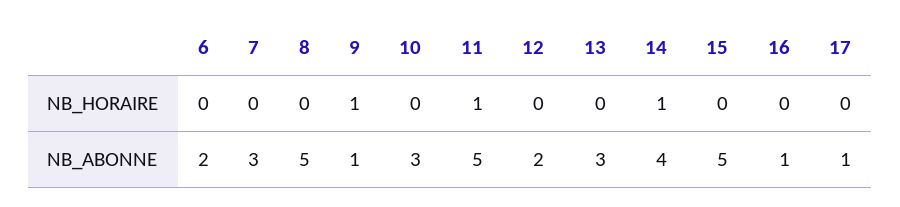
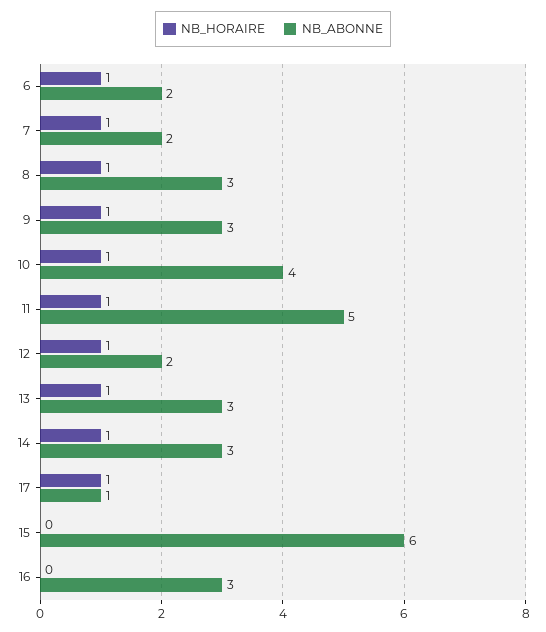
NB_HORAIRE, 6: 0 -> 1
NB_HORAIRE, 7: 0 -> 1
NB_HORAIRE, 8: 0 -> 1
NB_HORAIRE, 10: 0 -> 1
NB_HORAIRE, 12: 0 -> 1
NB_HORAIRE, 13: 0 -> 1
NB_HORAIRE, 17: 0 -> 1
NB_ABONNE, 7: 3 -> 2
NB_ABONNE, 8: 5 -> 3
NB_ABONNE, 9: 1 -> 3
NB_ABONNE, 10: 3 -> 4
NB_ABONNE, 14: 4 -> 3
NB_ABONNE, 15: 5 -> 6
NB_ABONNE, 16: 1 -> 3

